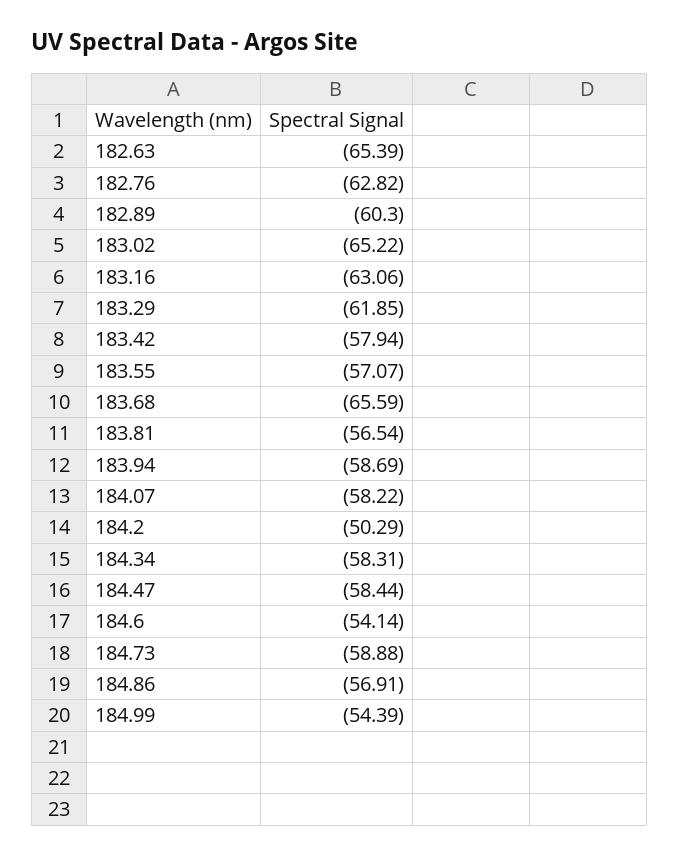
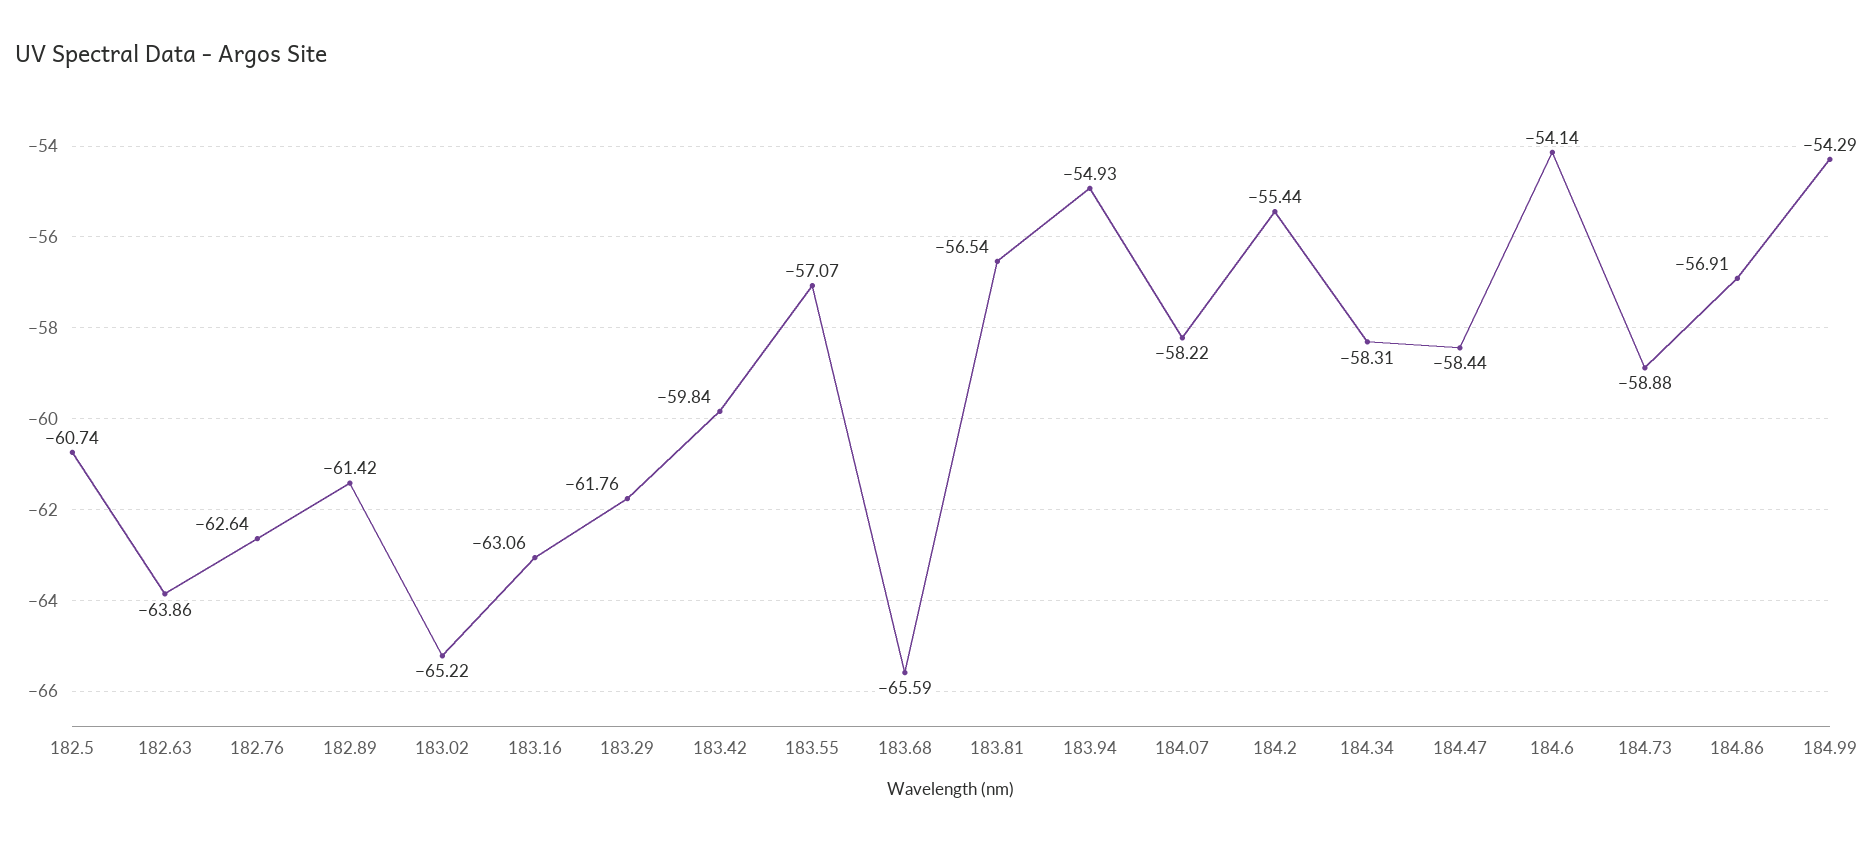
182.63: -65.39 -> -63.86
182.76: -62.82 -> -62.64
182.89: -60.3 -> -61.42
183.29: -61.85 -> -61.76
183.42: -57.94 -> -59.84
183.94: -58.69 -> -54.93
184.2: -50.29 -> -55.44
184.99: -54.39 -> -54.29
182.5: none -> -60.74

